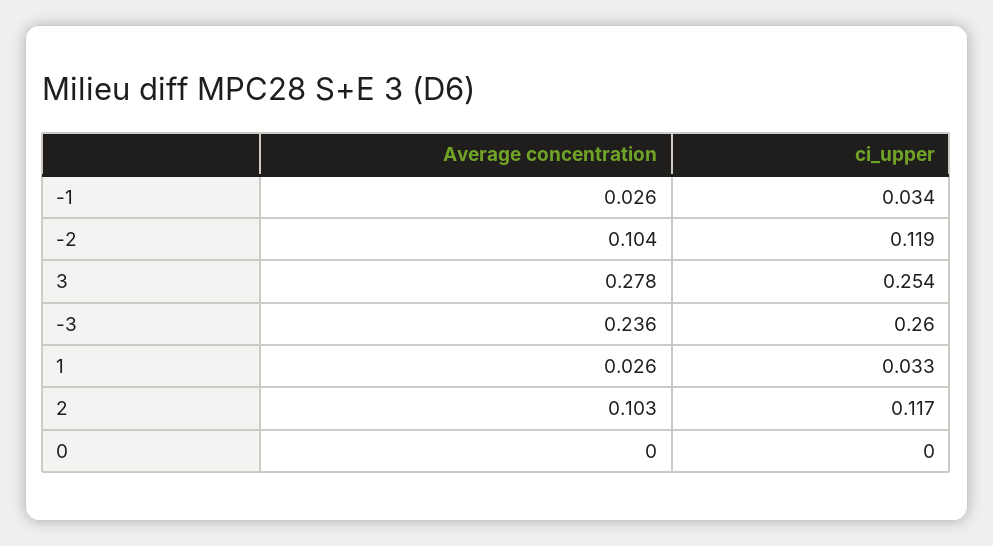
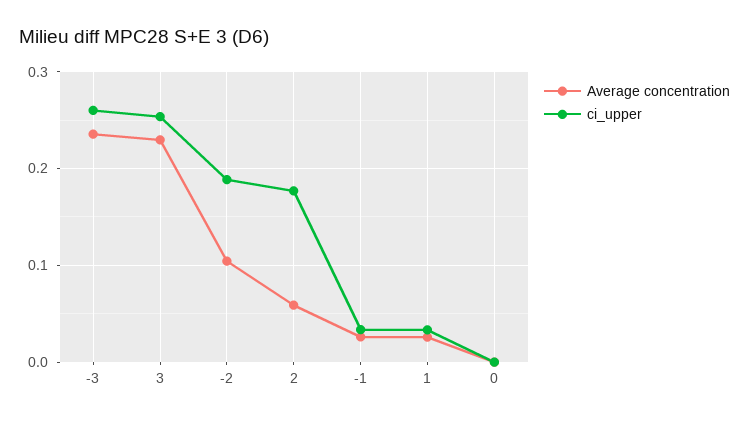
ci_upper, -2: 0.119 -> 0.19
Average concentration, 3: 0.278 -> 0.23
Average concentration, 2: 0.103 -> 0.06
ci_upper, 2: 0.117 -> 0.18

